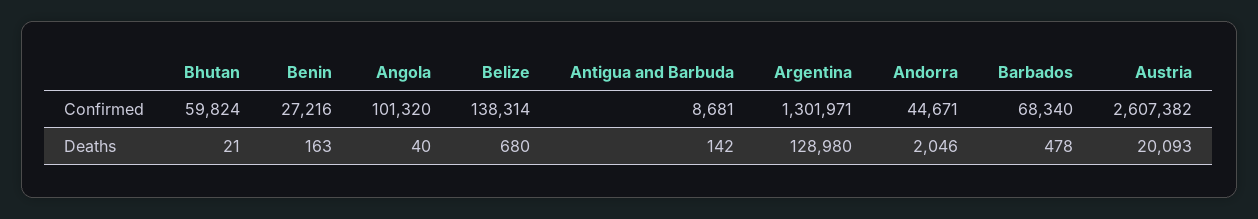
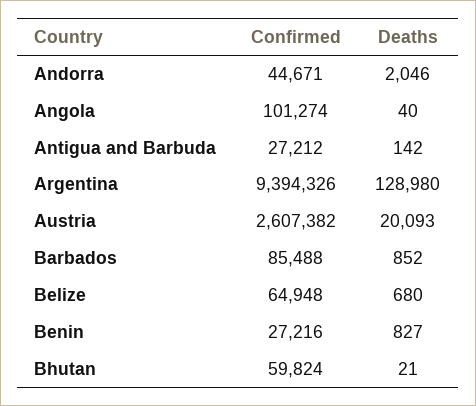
Angola, Confirmed: 101320 -> 101274
Belize, Confirmed: 138314 -> 64948
Antigua and Barbuda, Confirmed: 8681 -> 27212
Argentina, Confirmed: 1301971 -> 9394326
Barbados, Confirmed: 68340 -> 85488
Benin, Deaths: 163 -> 827
Barbados, Deaths: 478 -> 852

